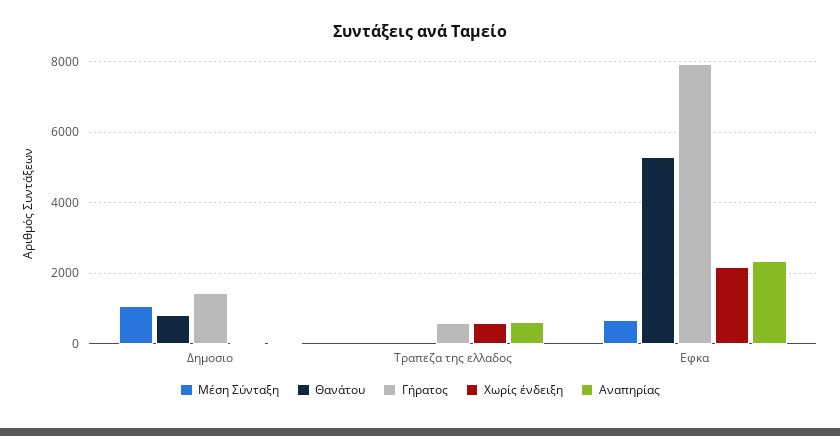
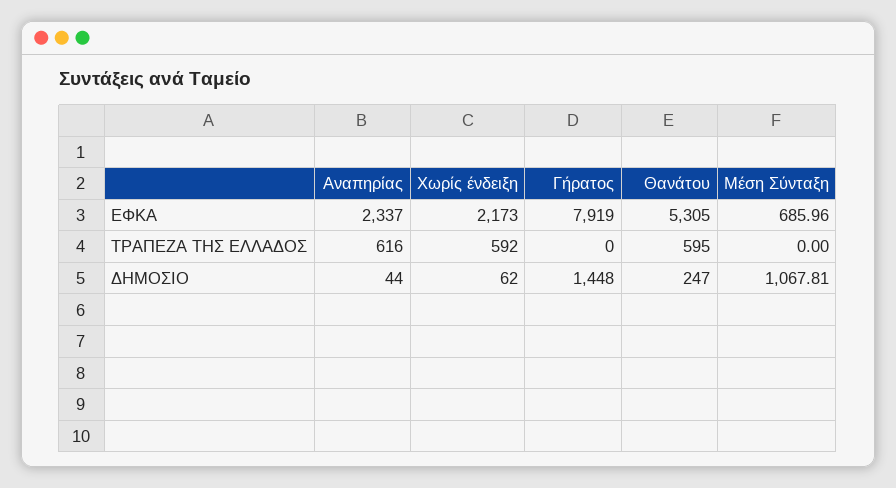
Θανάτου, Δημοσιο: 800 -> 247
Θανάτου, Τραπεζα της ελλαδος: 0 -> 595
Γήρατος, Τραπεζα της ελλαδος: 600 -> 0

